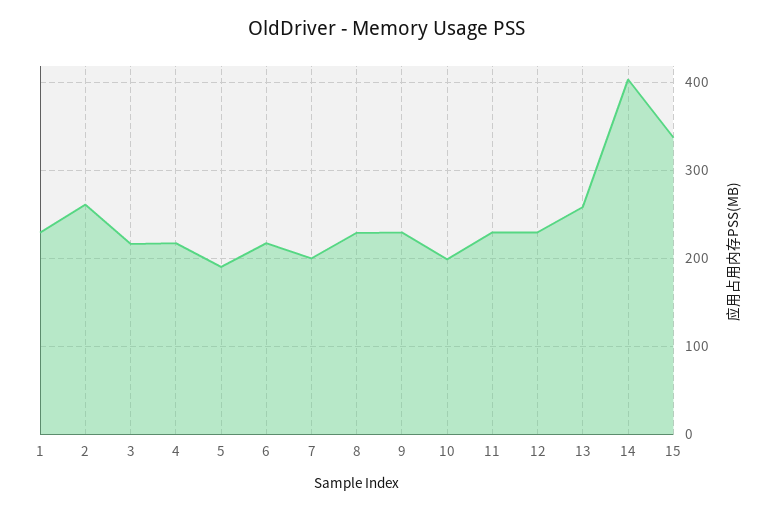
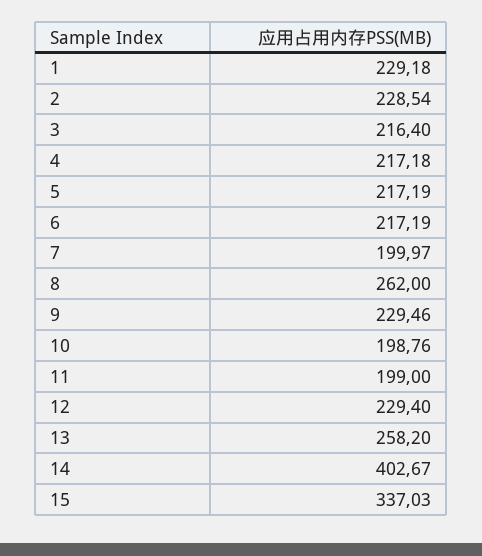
2: 260 -> 228.54
5: 190 -> 217.19
8: 230 -> 262
11: 230 -> 199

